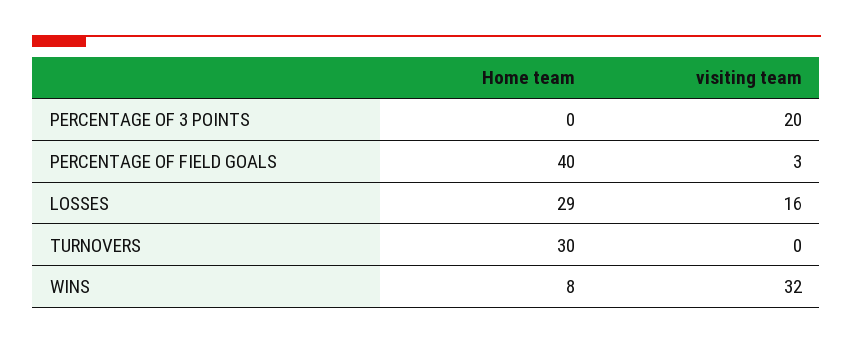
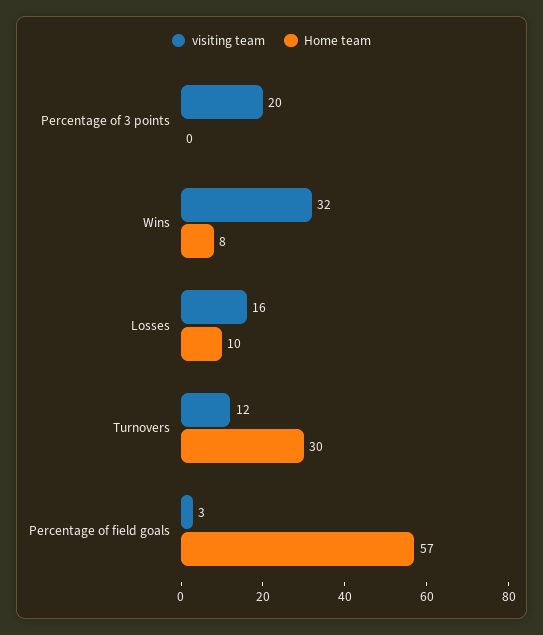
Home team, PERCENTAGE OF FIELD GOALS: 40 -> 57
Home team, LOSSES: 29 -> 10
visiting team, TURNOVERS: 0 -> 12

